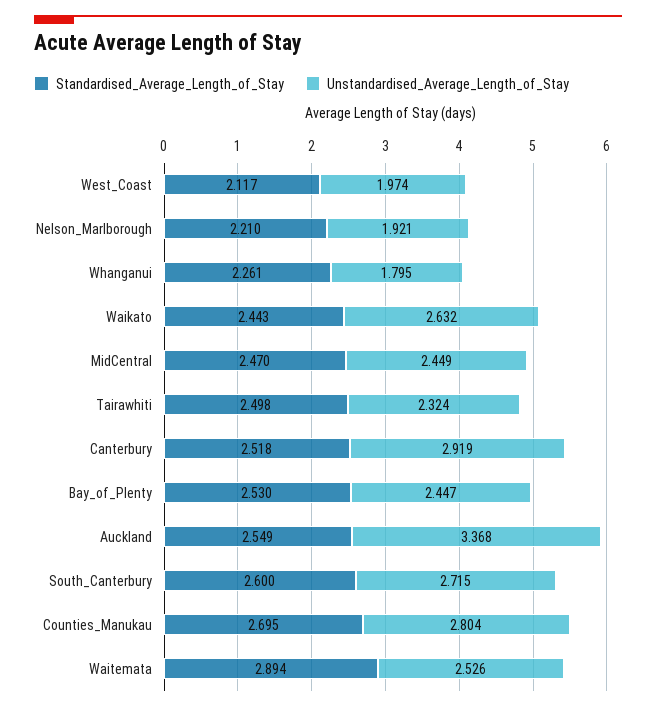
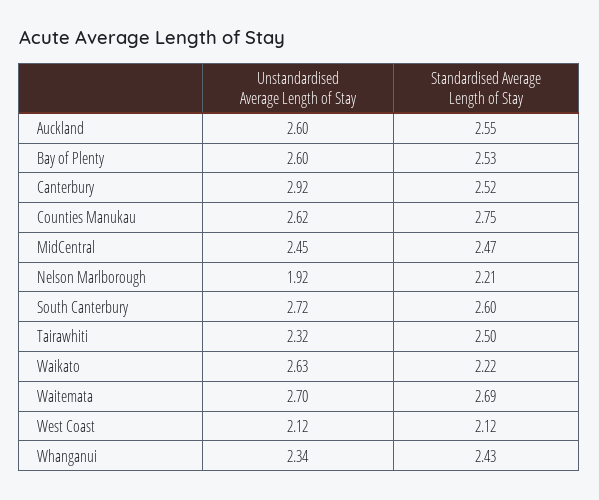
Unstandardised_Average_Length_of_Stay, West_Coast: 1.974 -> 2.12
Standardised_Average_Length_of_Stay, Whanganui: 2.261 -> 2.43
Unstandardised_Average_Length_of_Stay, Whanganui: 1.795 -> 2.34
Standardised_Average_Length_of_Stay, Waikato: 2.443 -> 2.22
Unstandardised_Average_Length_of_Stay, Bay_of_Plenty: 2.447 -> 2.6
Unstandardised_Average_Length_of_Stay, Auckland: 3.368 -> 2.6
Standardised_Average_Length_of_Stay, Counties_Manukau: 2.695 -> 2.75
Unstandardised_Average_Length_of_Stay, Counties_Manukau: 2.804 -> 2.62
Standardised_Average_Length_of_Stay, Waitemata: 2.894 -> 2.69
Unstandardised_Average_Length_of_Stay, Waitemata: 2.526 -> 2.7

